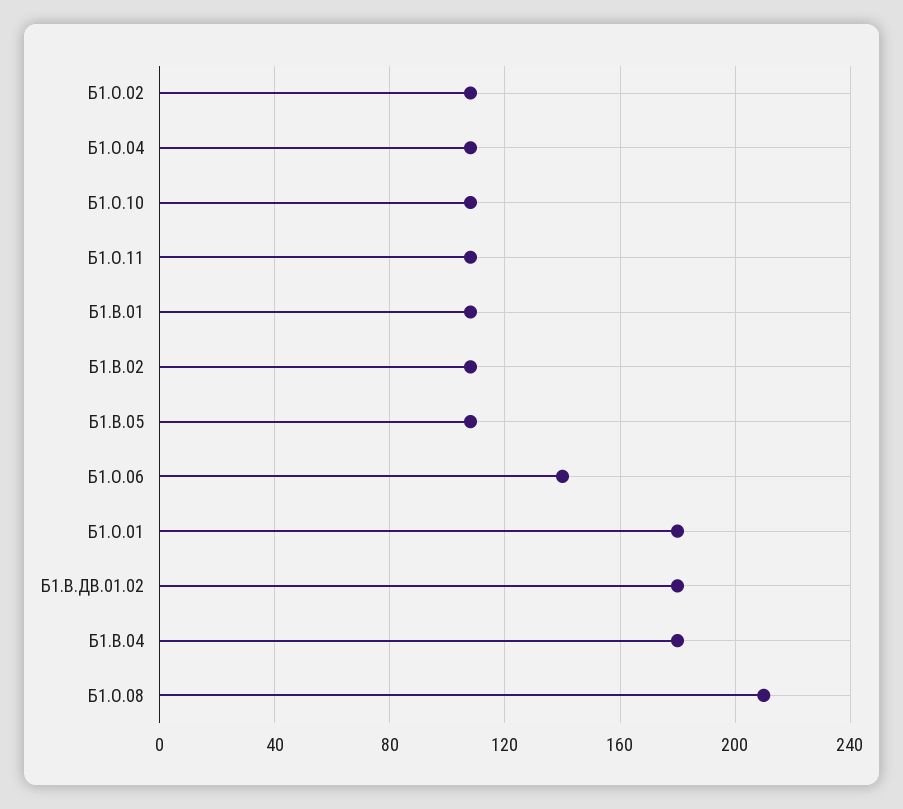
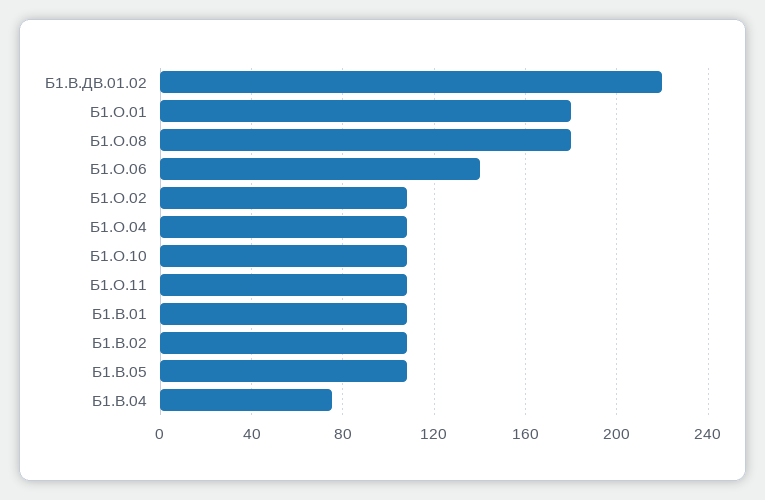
Б1.В.ДВ.01.02: 180 -> 220
Б1.В.04: 180 -> 75
Б1.О.08: 210 -> 180

